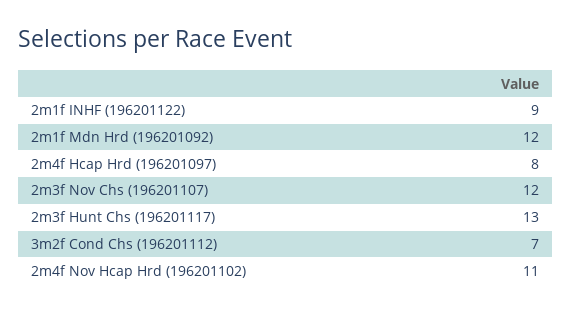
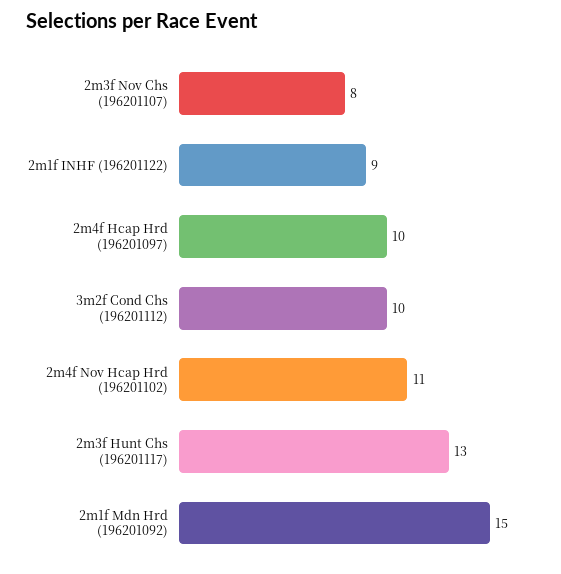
2m1f Mdn Hrd (196201092): 12 -> 15
2m4f Hcap Hrd (196201097): 8 -> 10
2m3f Nov Chs (196201107): 12 -> 8
3m2f Cond Chs (196201112): 7 -> 10

